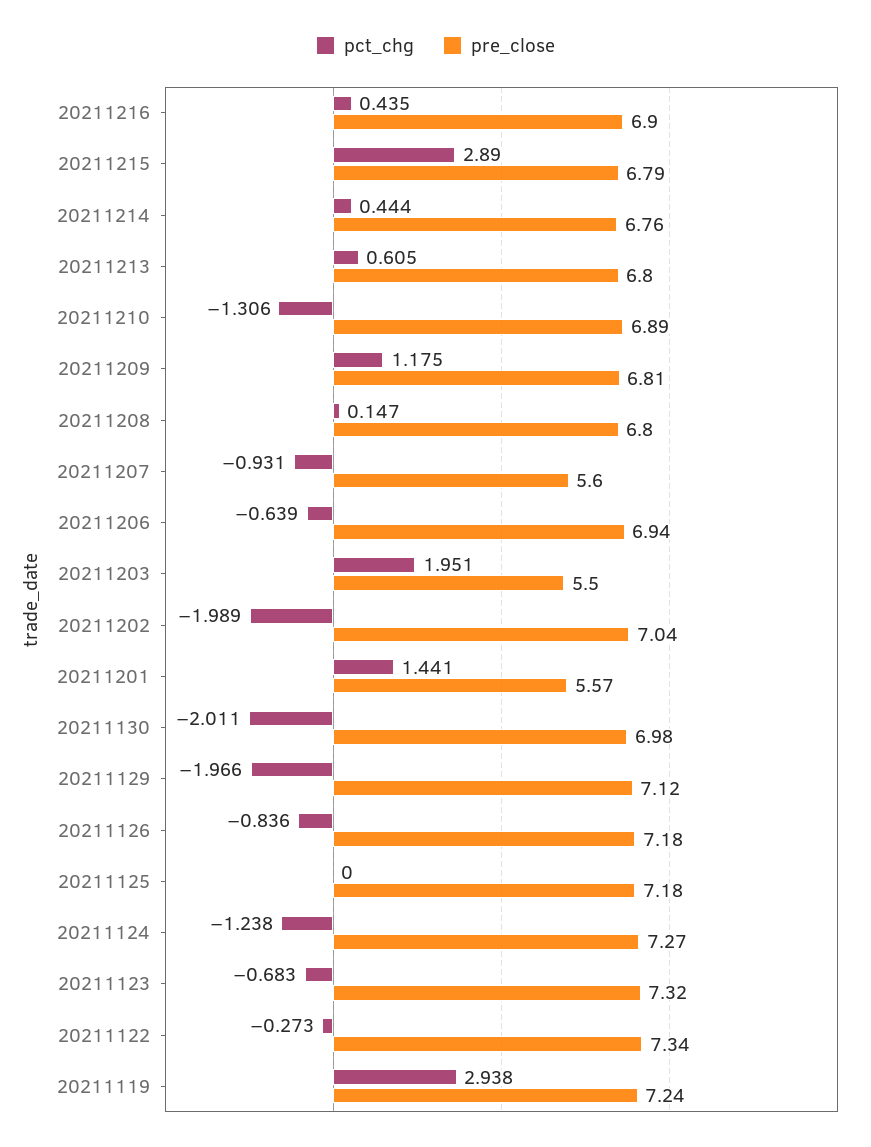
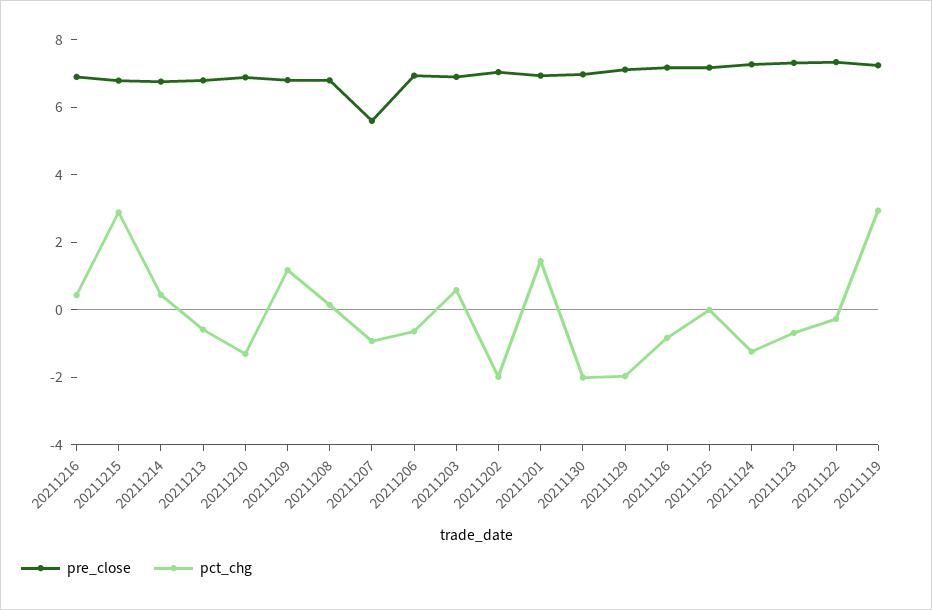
pct_chg, 20211213: 0.605 -> -0.5
pct_chg, 20211203: 1.951 -> 0.5
pre_close, 20211203: 5.5 -> 7
pre_close, 20211201: 5.57 -> 7

